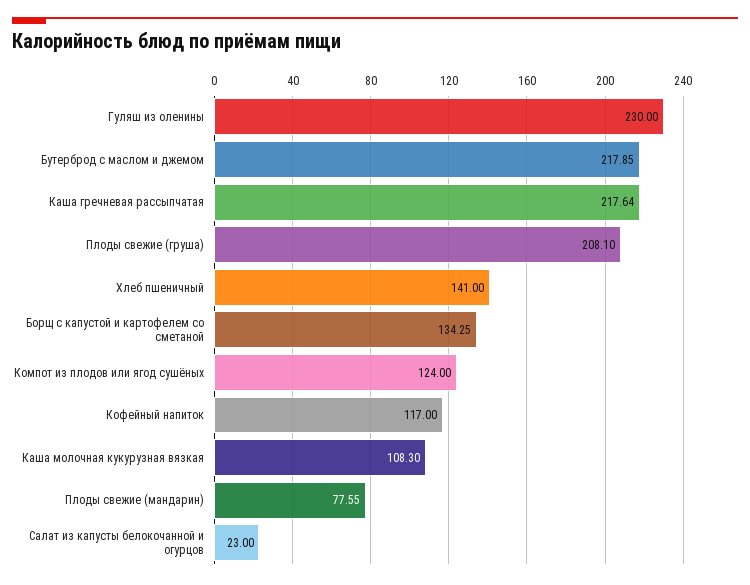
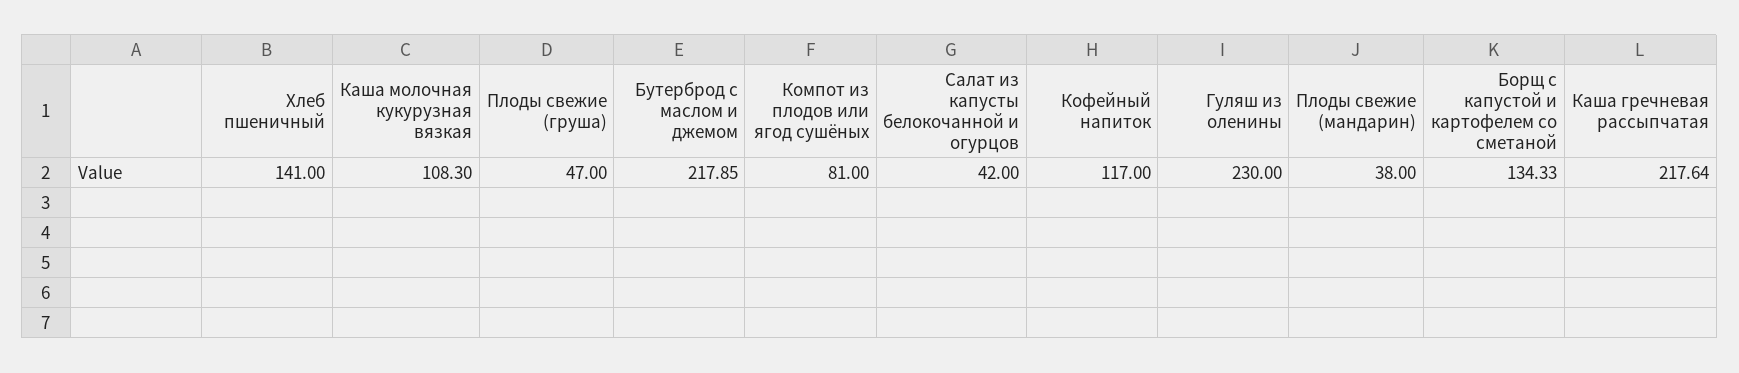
Плоды свежие (груша): 208.1 -> 47
Борщ с капустой и картофелем со сметаной: 134.25 -> 134.33
Компот из плодов или ягод сушёных: 124 -> 81
Плоды свежие (мандарин): 77.55 -> 38
Салат из капусты белокочанной и огурцов: 23 -> 42

